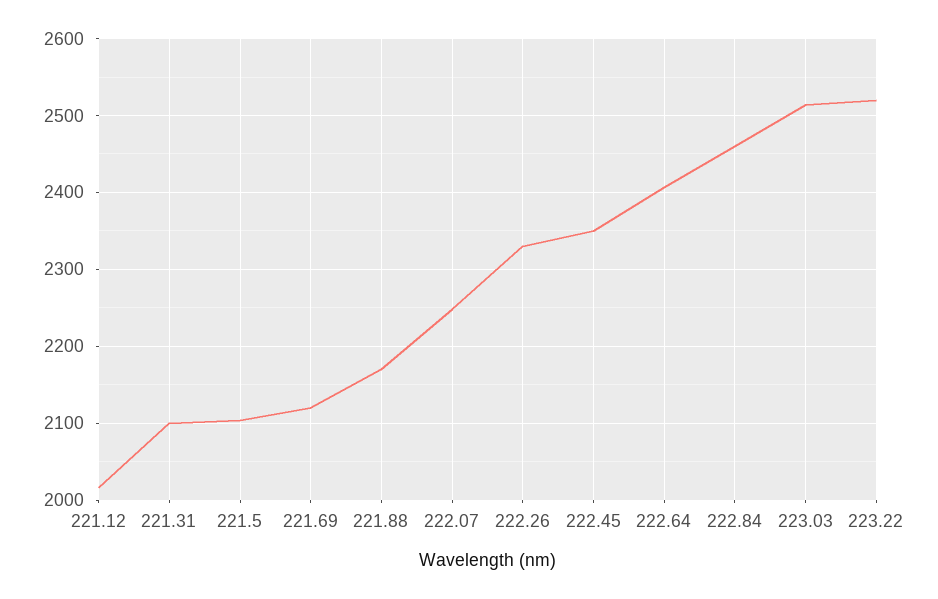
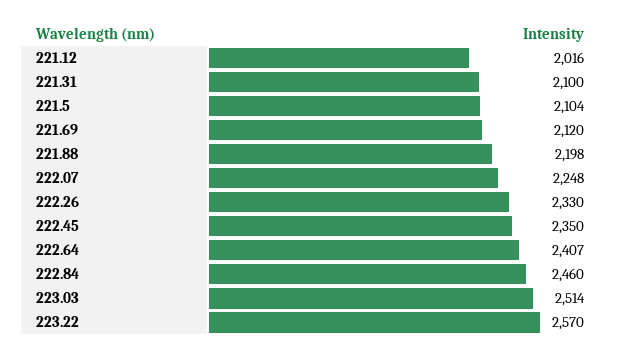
221.88: 2170 -> 2198
223.22: 2520 -> 2570

